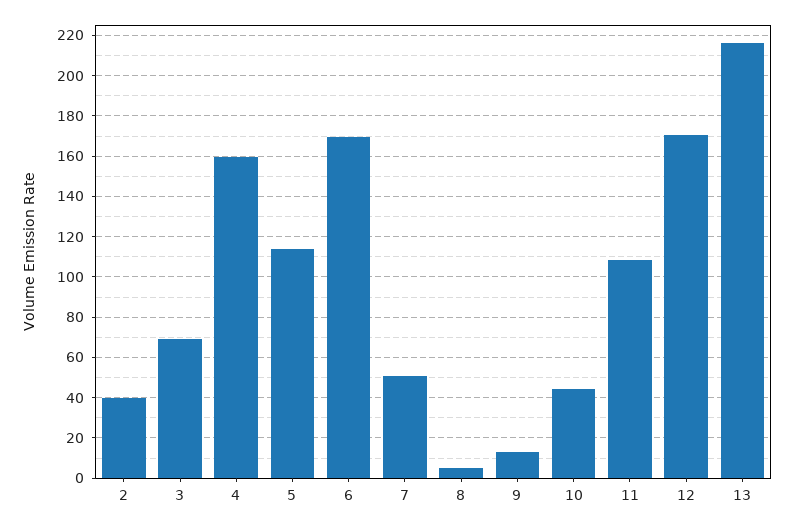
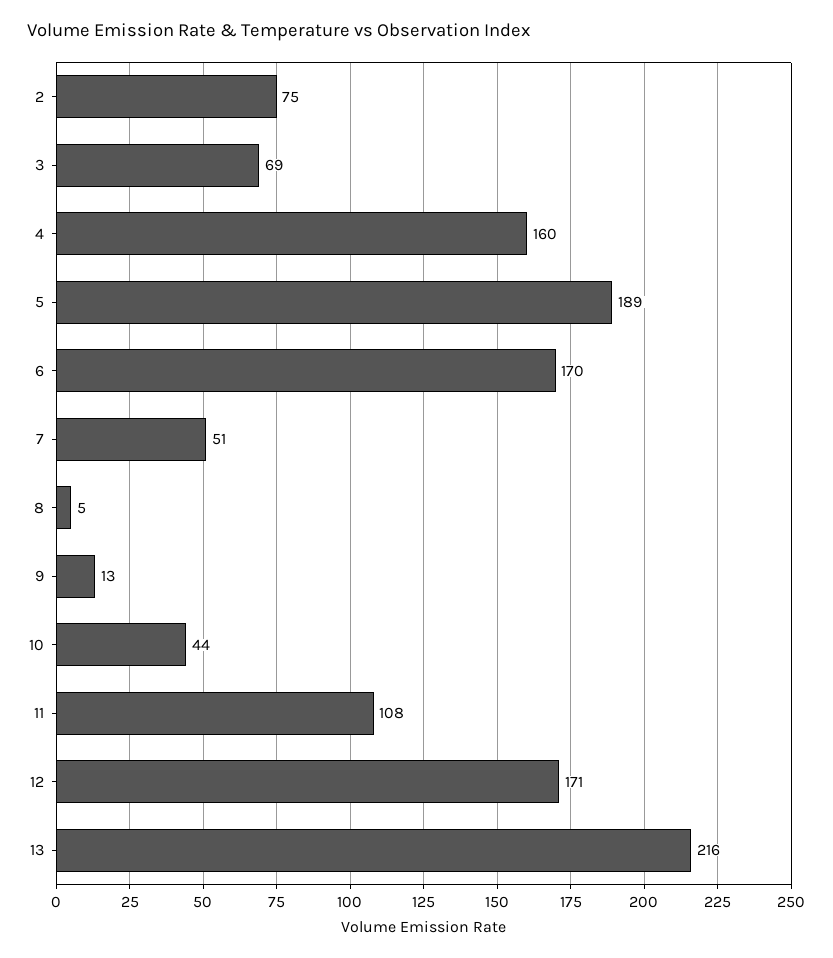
2: 40 -> 75
5: 115 -> 189

